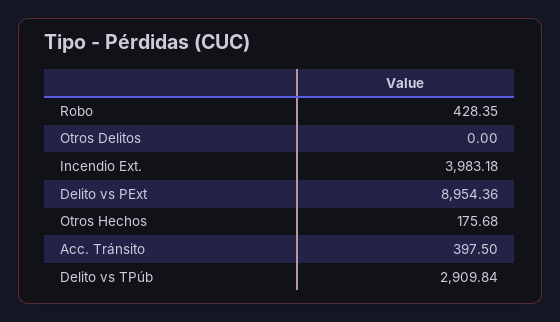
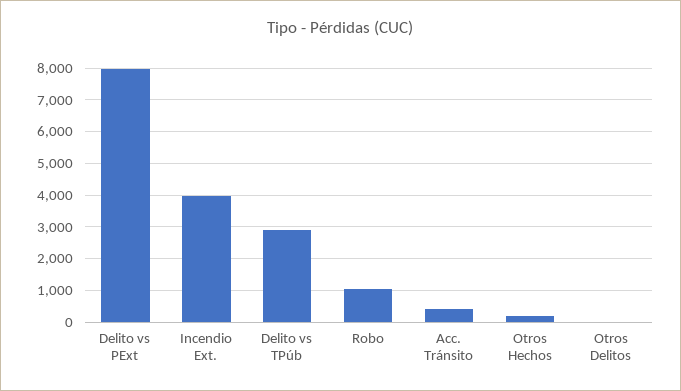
Robo: 428.35 -> 1000
Delito vs PExt: 8954.36 -> 8000

